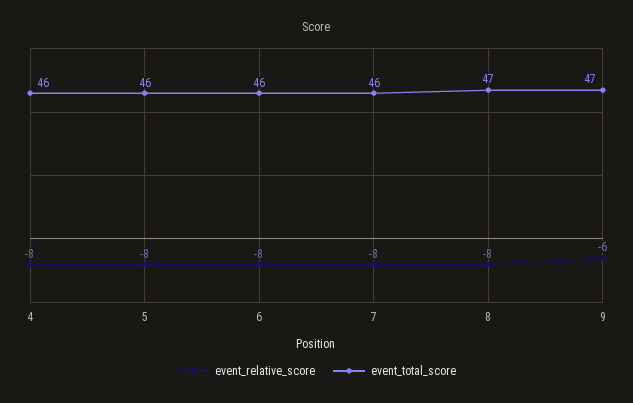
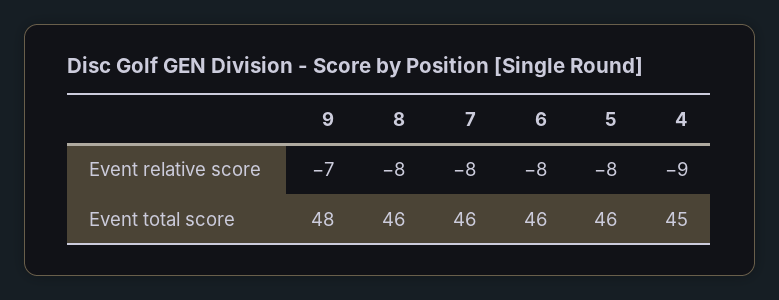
event_relative_score, 4: -8 -> -9
event_total_score, 4: 46 -> 45
event_total_score, 8: 47 -> 46
event_relative_score, 9: -6 -> -7
event_total_score, 9: 47 -> 48

